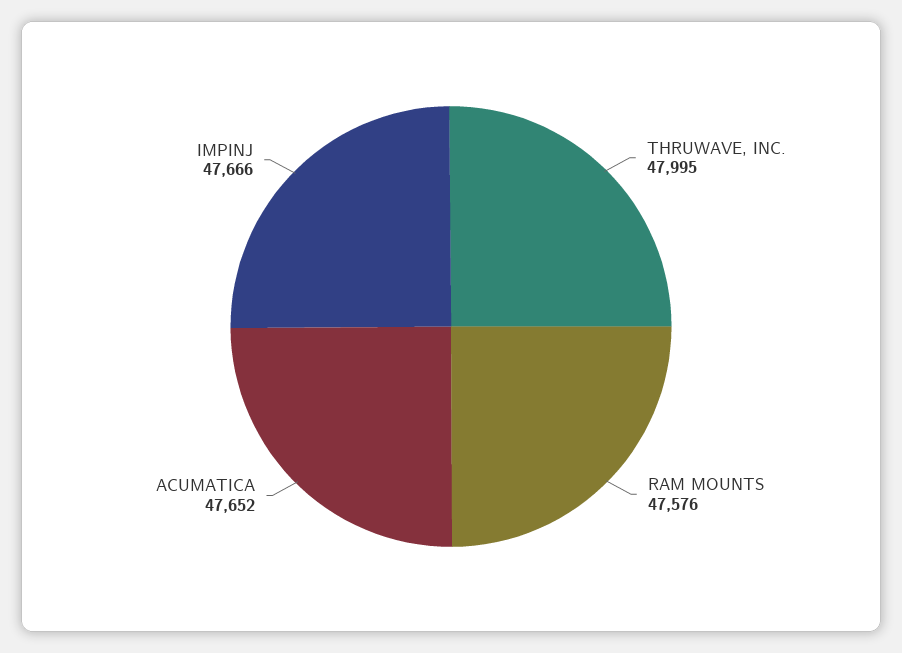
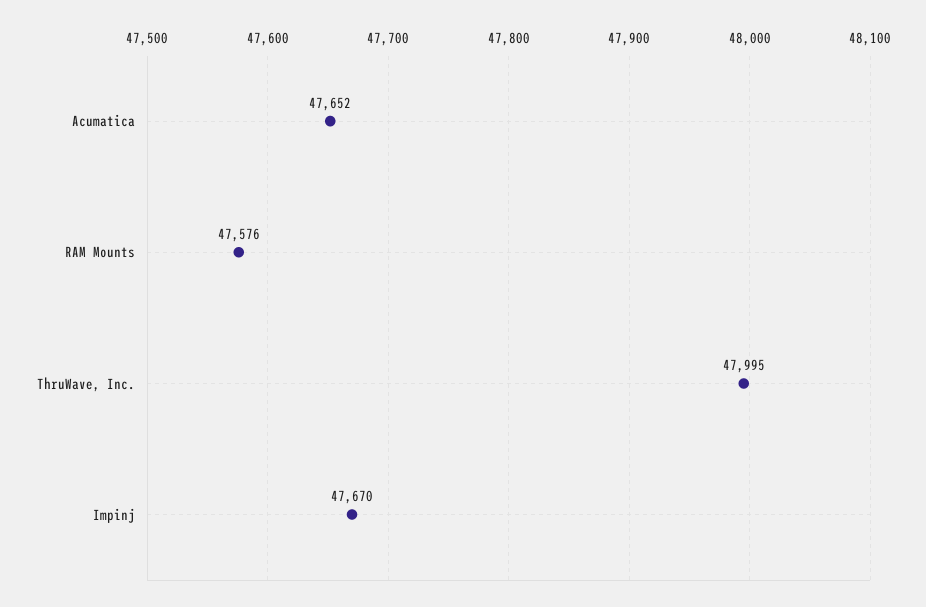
IMPINJ: 47666 -> 47670

